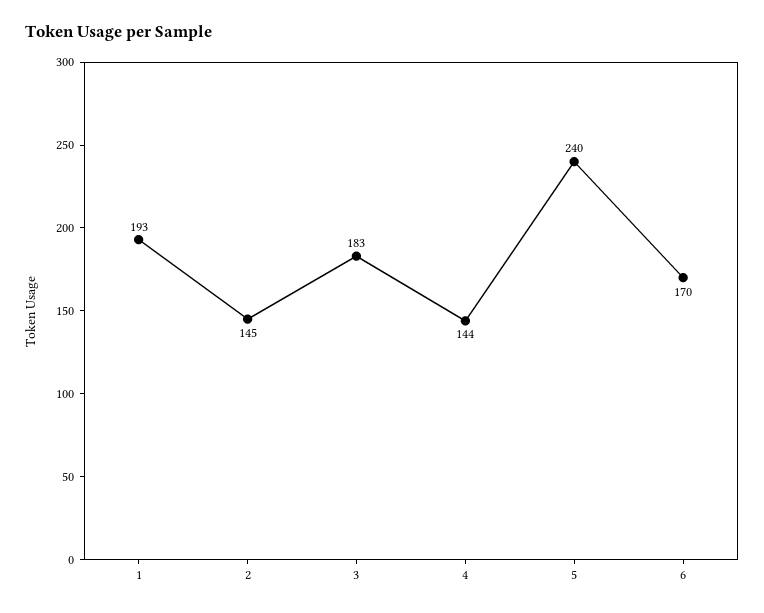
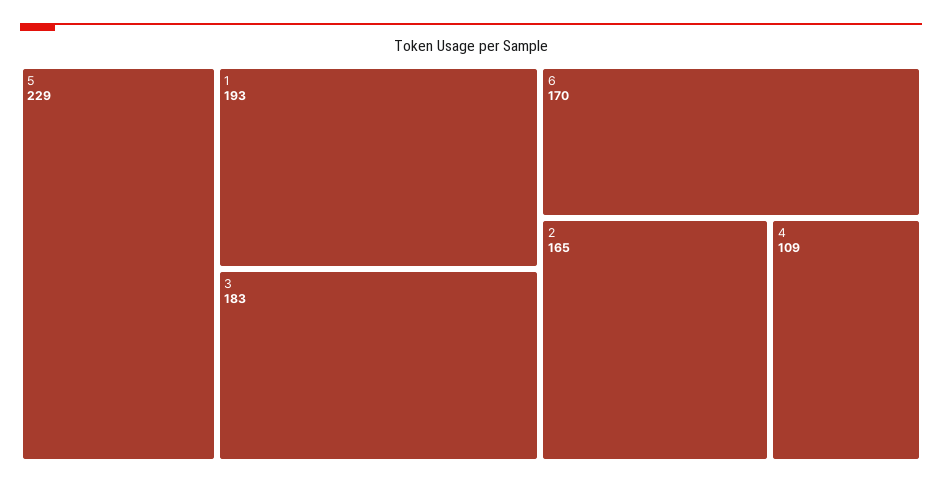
2: 145 -> 165
4: 144 -> 109
5: 240 -> 229

